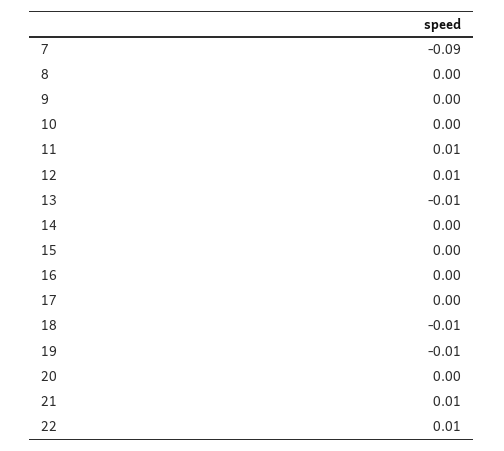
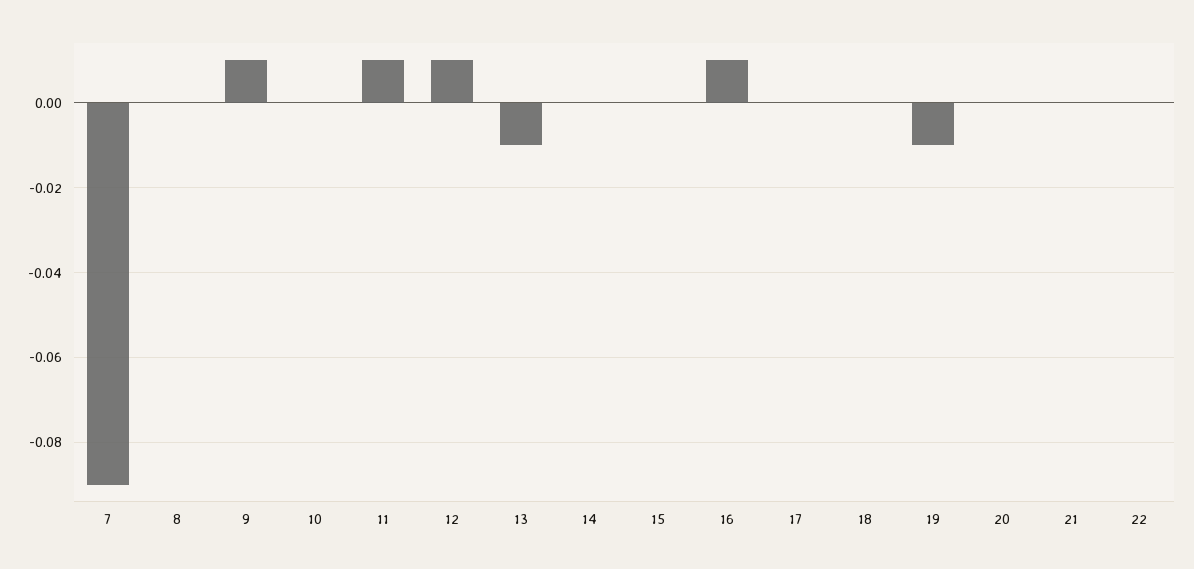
9: 0 -> 0.01
16: 0 -> 0.01
18: -0.01 -> 0
21: 0.01 -> 0
22: 0.01 -> 0

